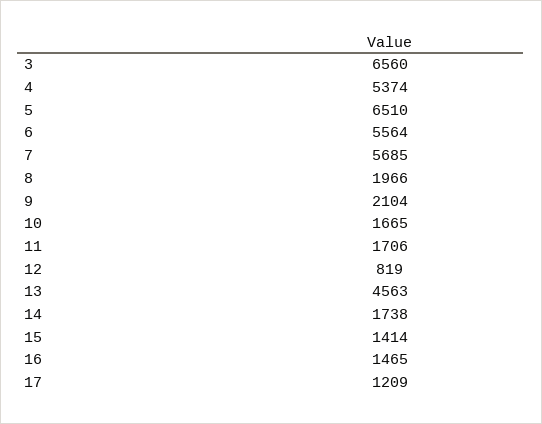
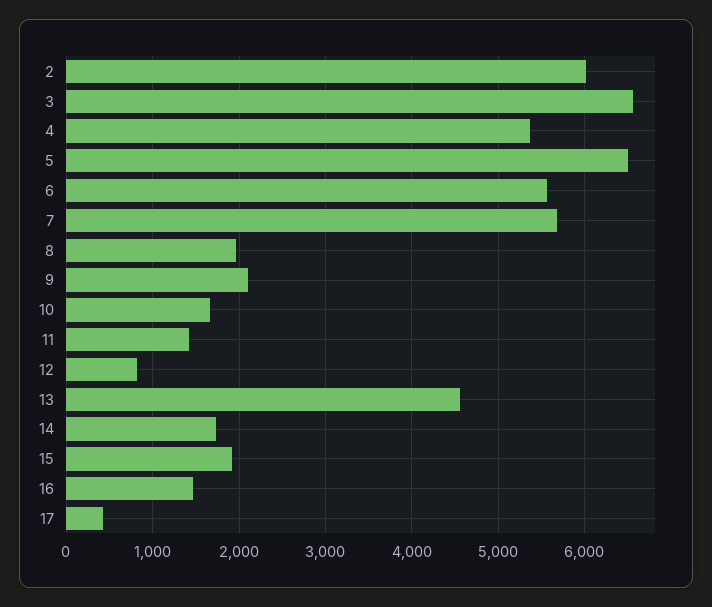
11: 1706 -> 1400
15: 1414 -> 1900
17: 1209 -> 400
2: none -> 6000

